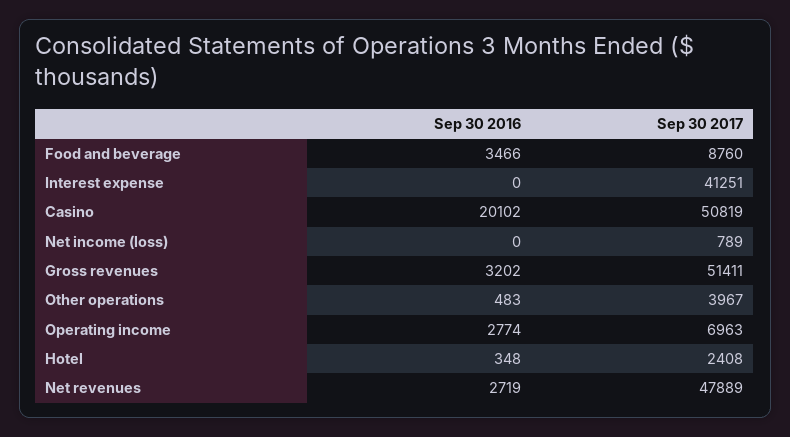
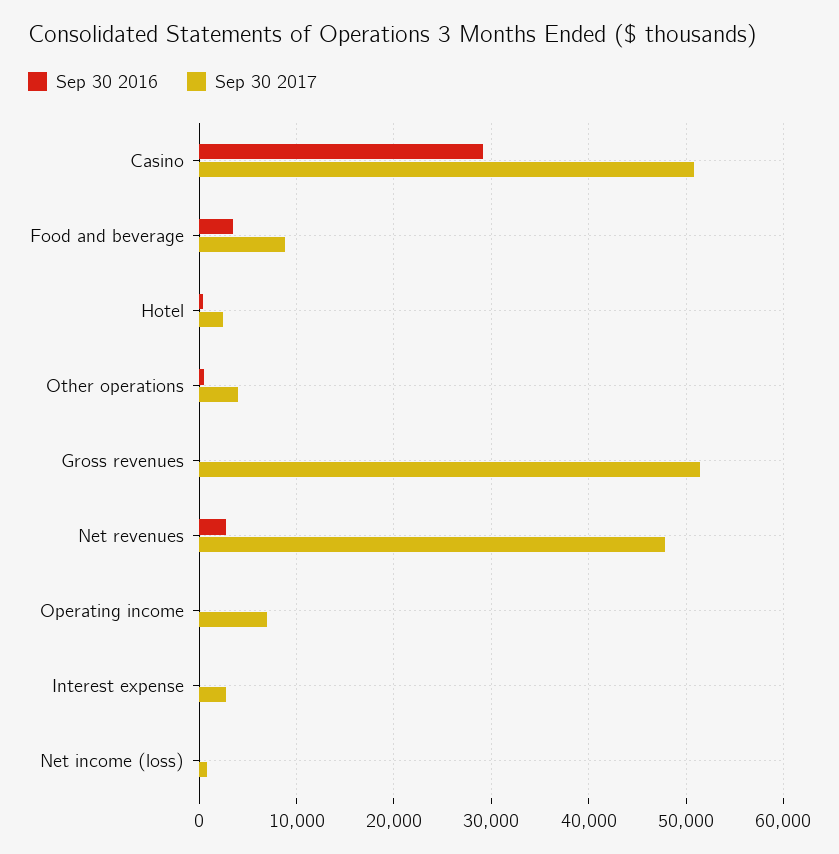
Sep 30 2017, Interest expense: 41251 -> 3000
Sep 30 2016, Casino: 20102 -> 29000
Sep 30 2016, Gross revenues: 3202 -> 0
Sep 30 2016, Operating income: 2774 -> 0

